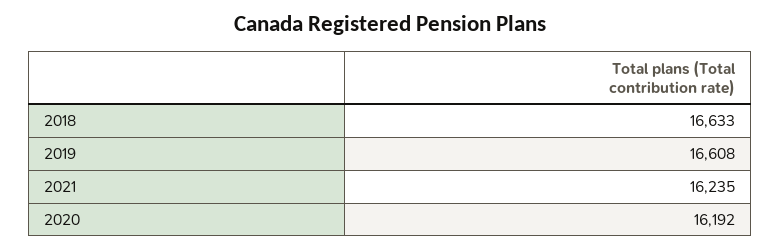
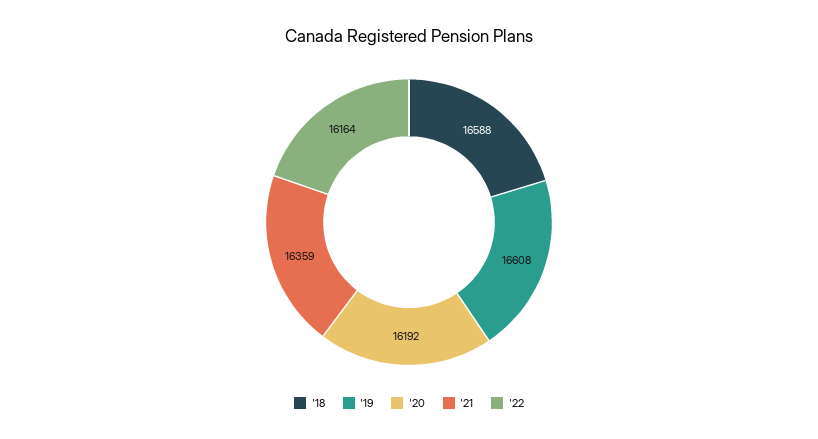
2018: 16633 -> 16588
2021: 16235 -> 16359
'22: none -> 16164

